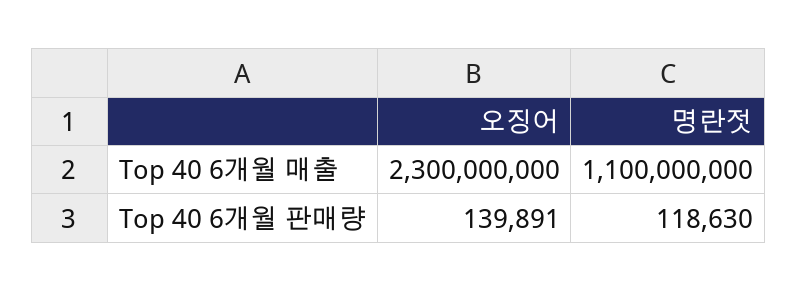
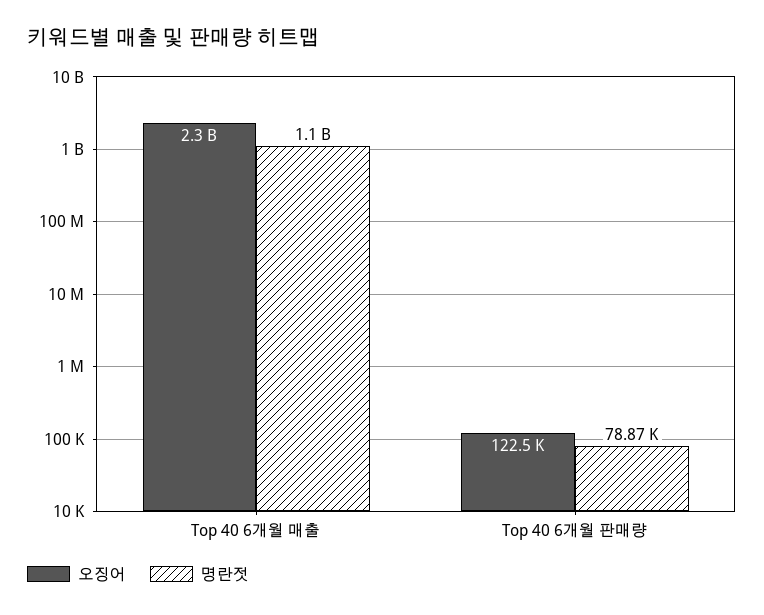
오징어, Top 40 6개월 판매량: 139891 -> 122500
명란젓, Top 40 6개월 판매량: 118630 -> 78870

